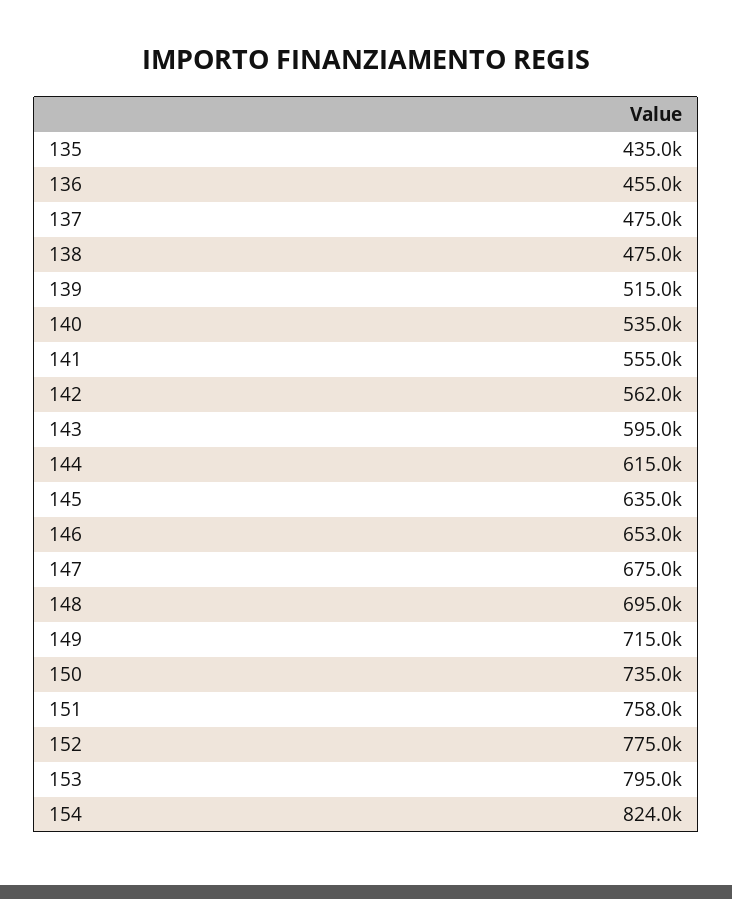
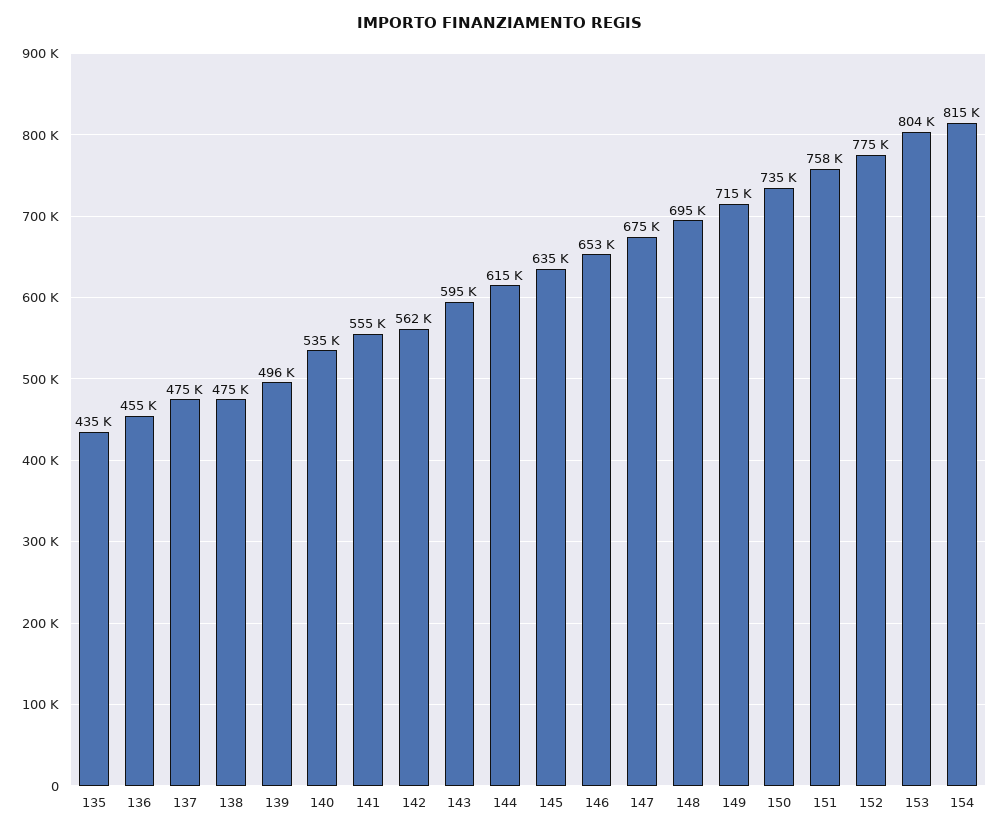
139: 515000 -> 496000
153: 795000 -> 804000
154: 824000 -> 815000

